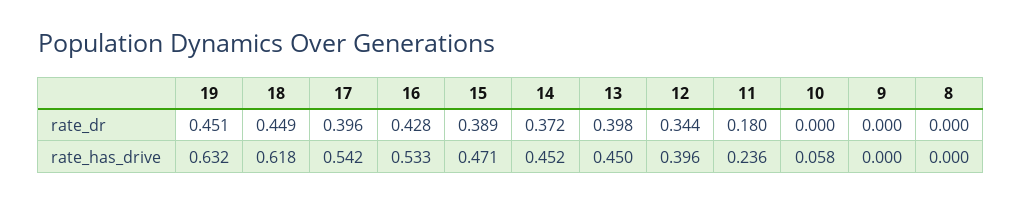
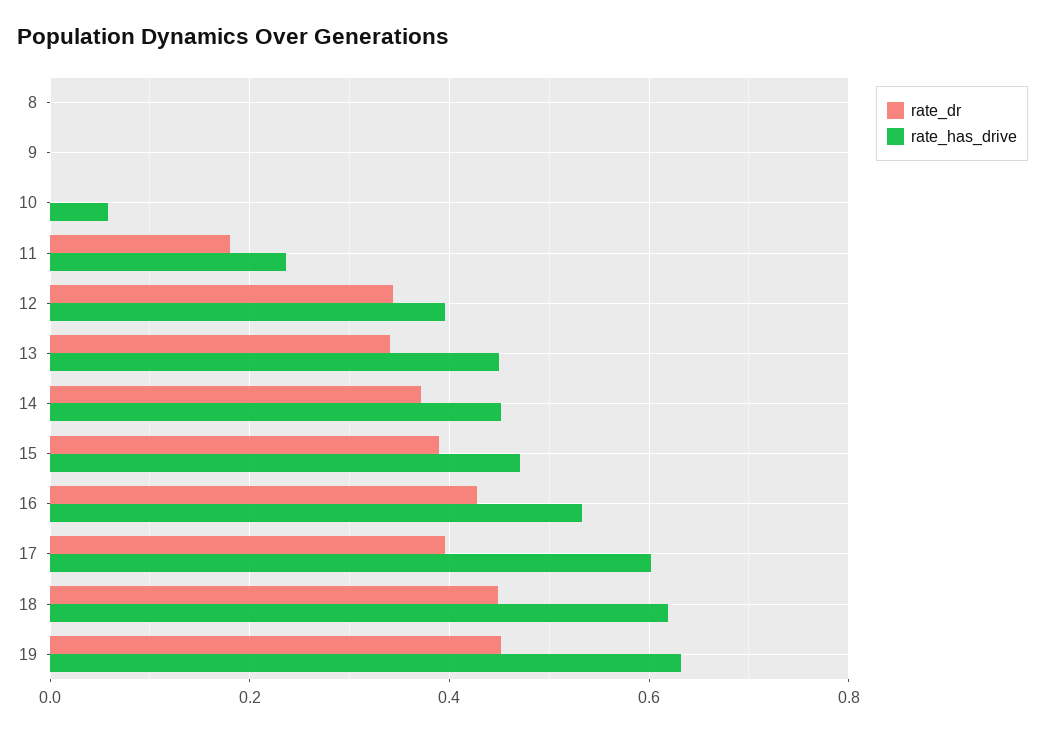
rate_dr, 13: 0.398 -> 0.34
rate_has_drive, 17: 0.542 -> 0.6

